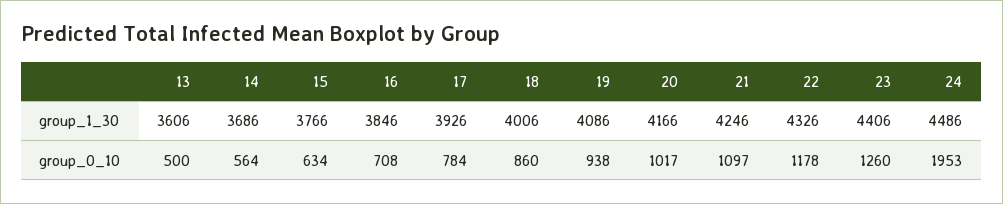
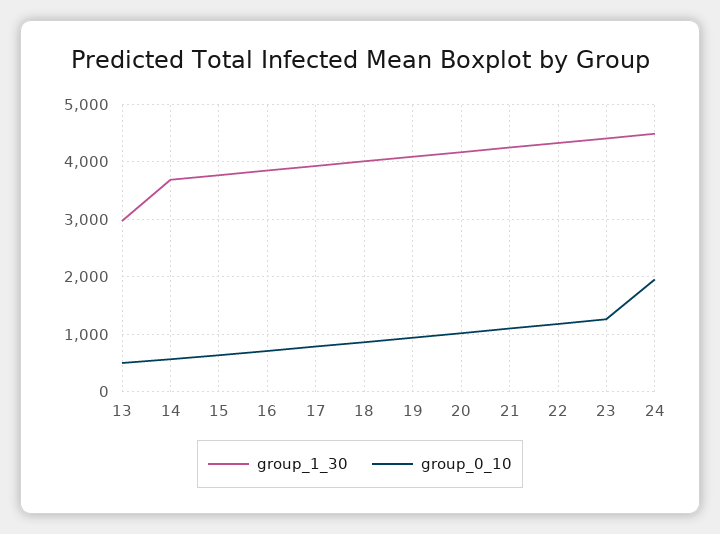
group_1_30, 13: 3606 -> 3000

